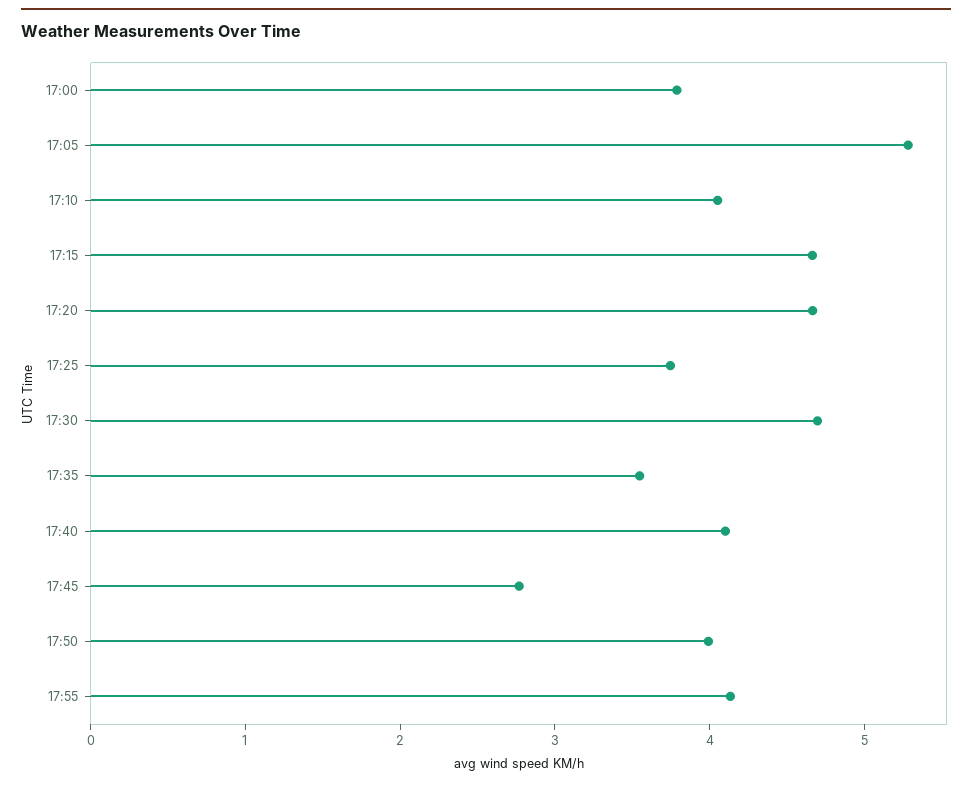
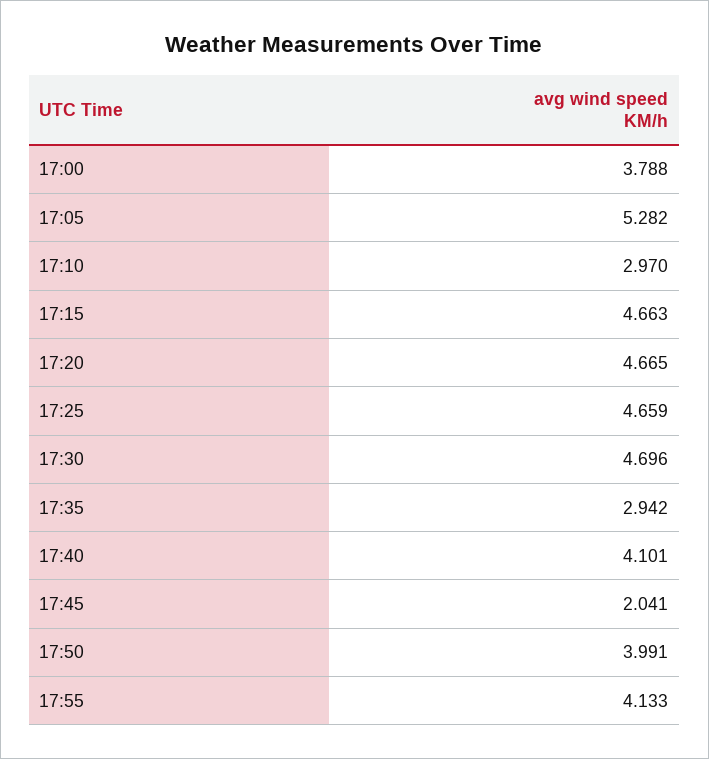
17:10: 4 -> 2.97
17:25: 3.8 -> 4.659
17:35: 3.6 -> 2.942
17:45: 2.8 -> 2.041

